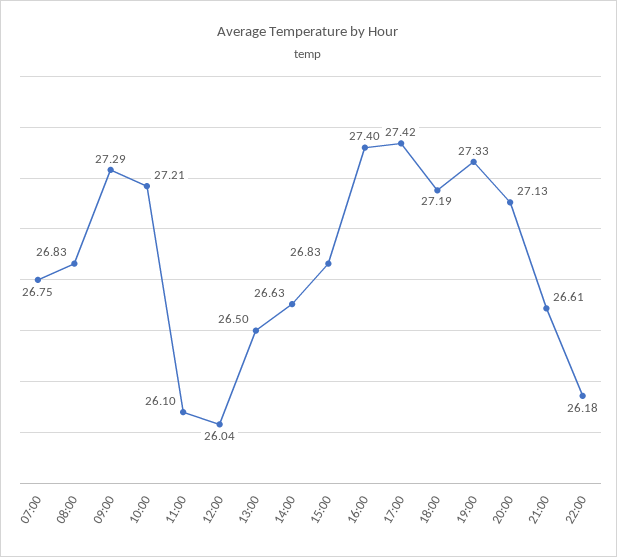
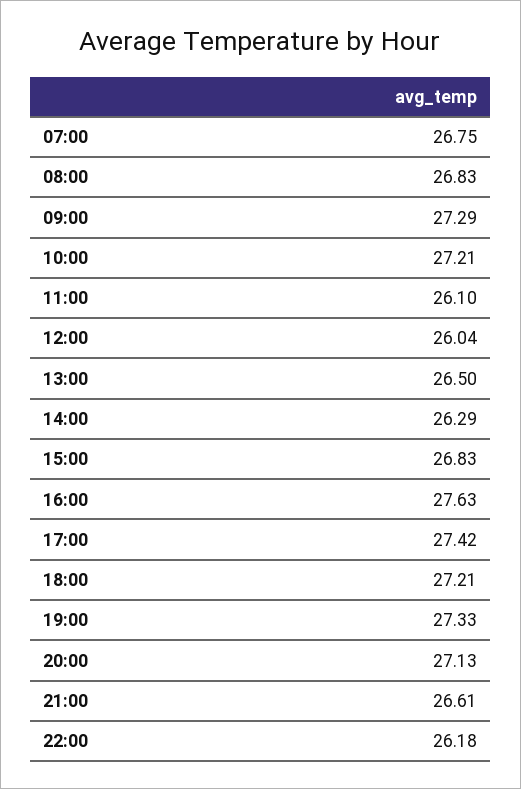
14:00: 26.63 -> 26.29
16:00: 27.4 -> 27.63
18:00: 27.19 -> 27.21

